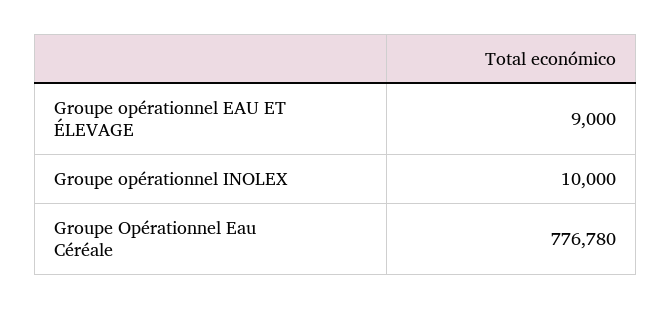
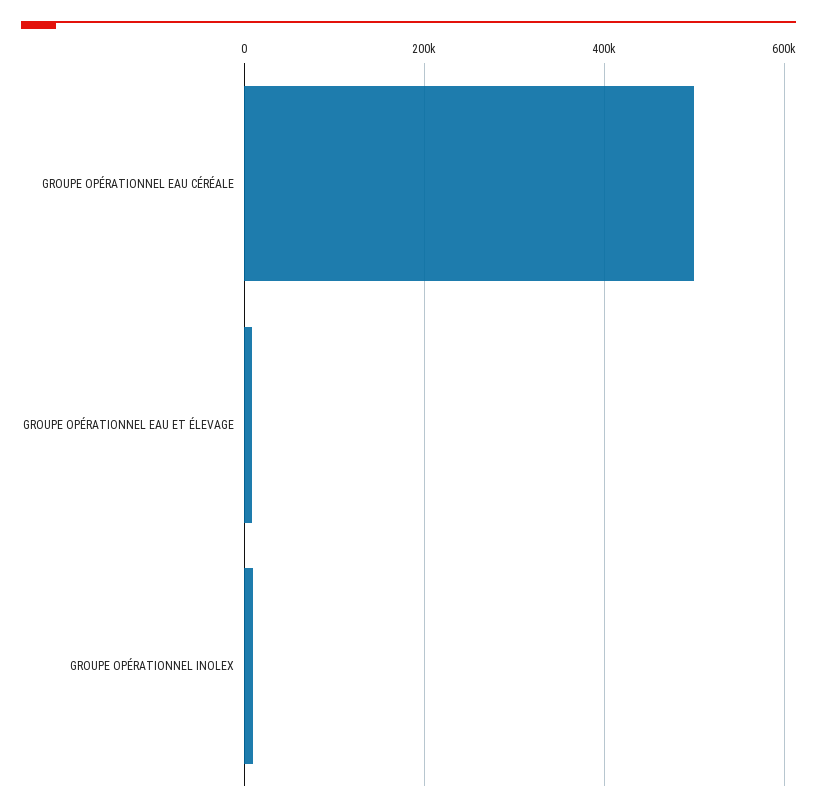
Groupe Opérationnel Eau Céréale: 776780 -> 500000

